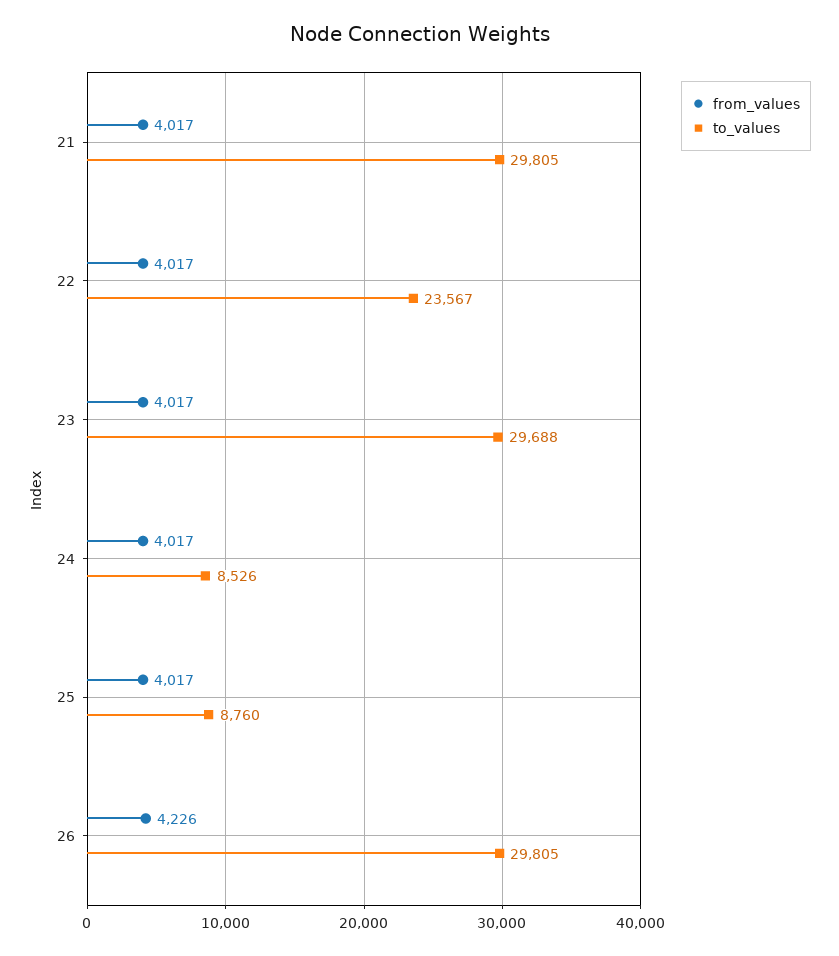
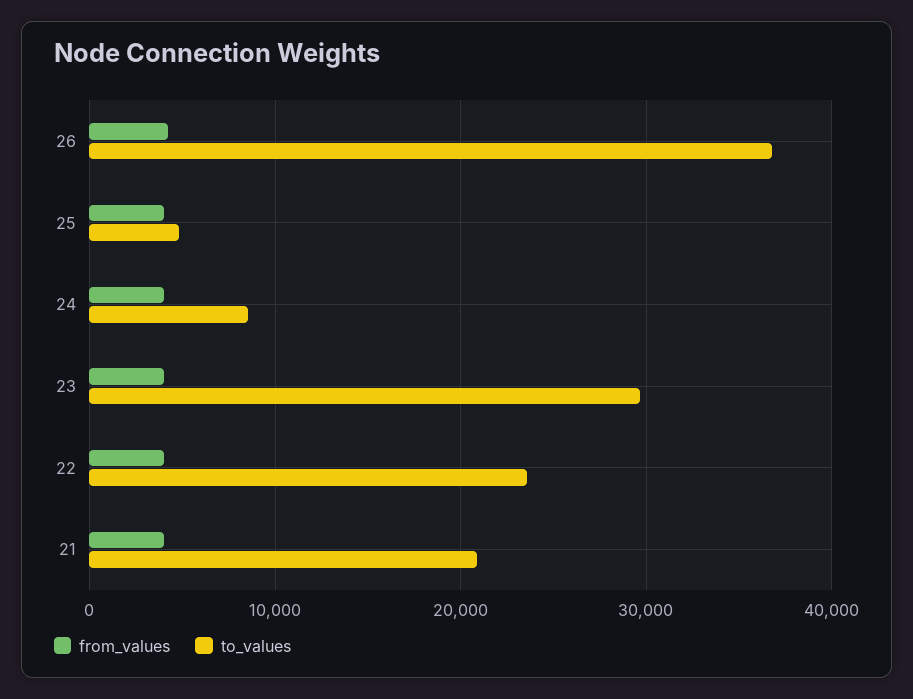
to_values, 21: 29805 -> 21000
to_values, 25: 8760 -> 5000
to_values, 26: 29805 -> 37000

